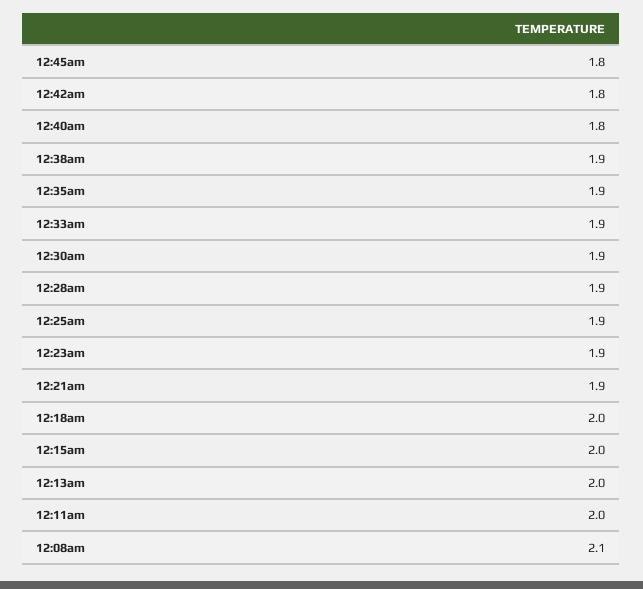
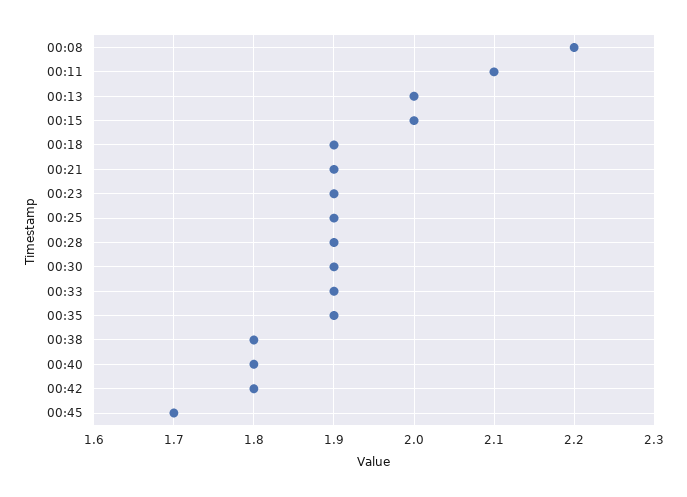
12:45am: 1.8 -> 1.7
12:38am: 1.9 -> 1.8
12:18am: 2 -> 1.9
12:11am: 2 -> 2.1
12:08am: 2.1 -> 2.2

